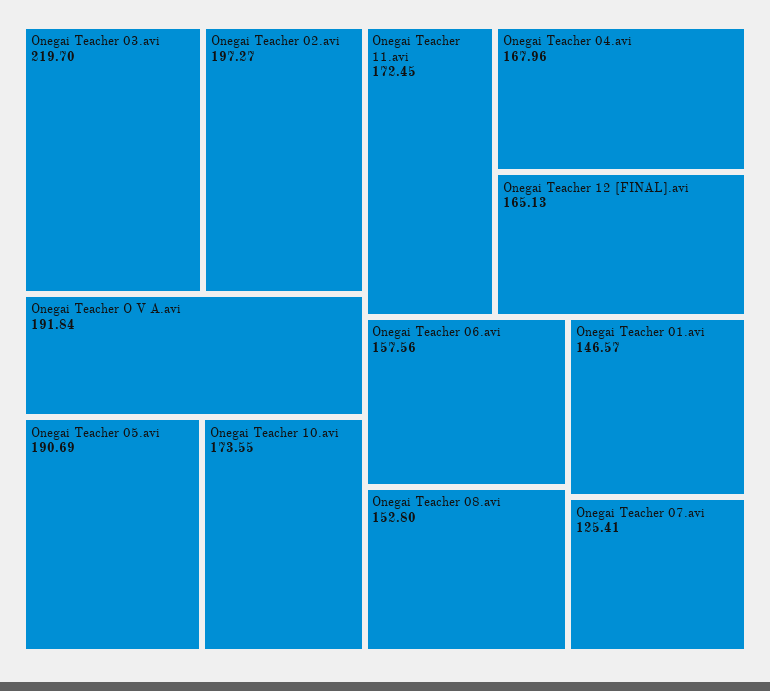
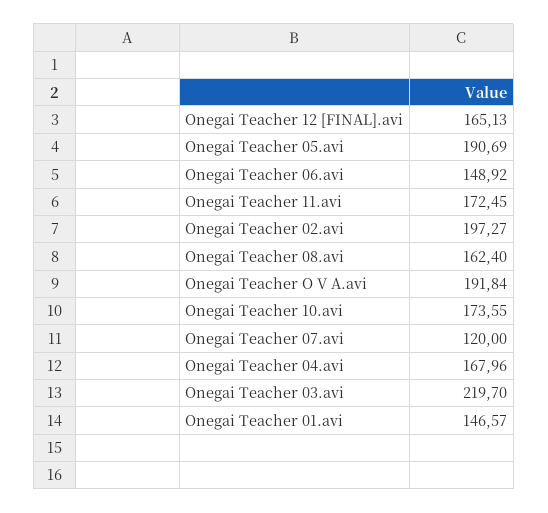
Onegai Teacher 06.avi: 157.56 -> 148.92
Onegai Teacher 08.avi: 152.8 -> 162.4
Onegai Teacher 07.avi: 125.41 -> 120

